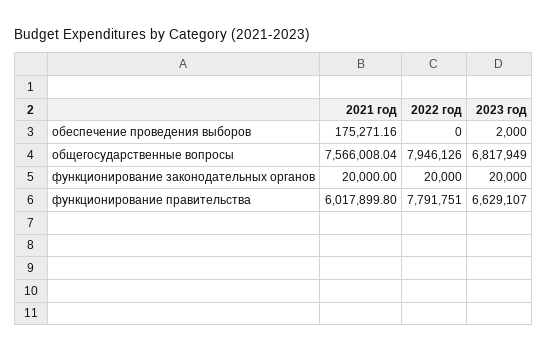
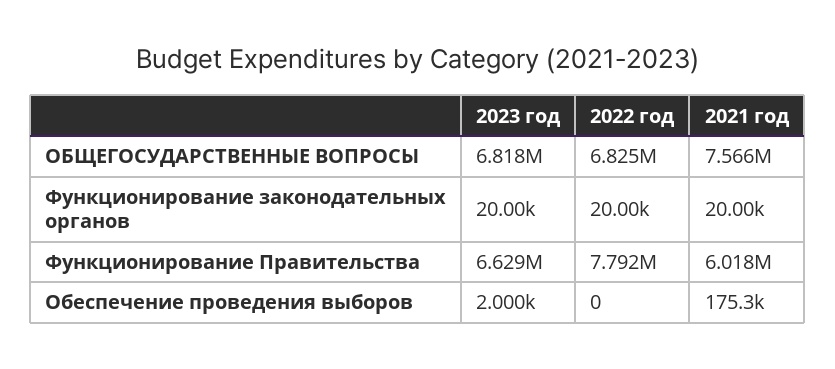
2022 год, общегосударственные вопросы: 7946126 -> 6825000

